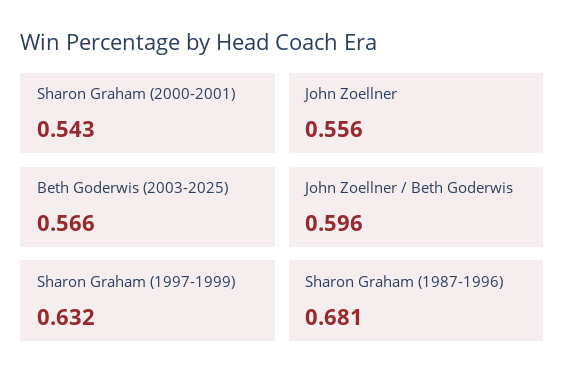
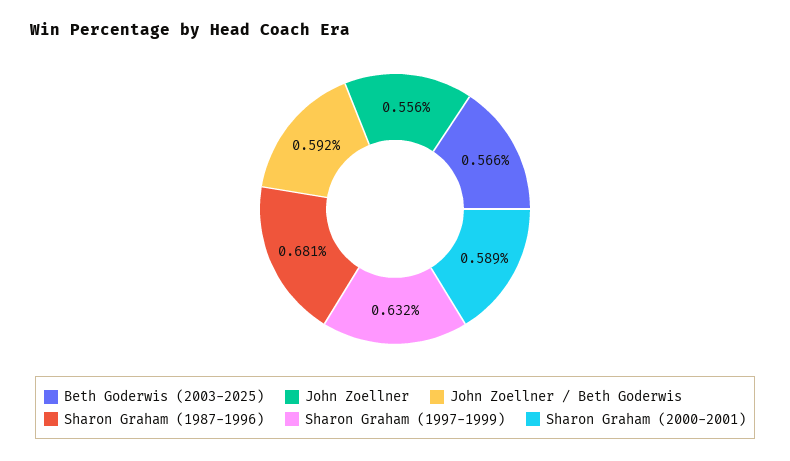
Sharon Graham (2000-2001): 0.543 -> 0.589
John Zoellner / Beth Goderwis: 0.596 -> 0.592

